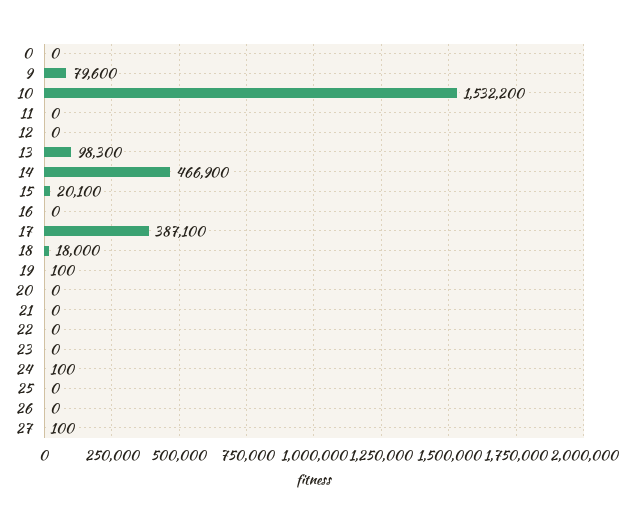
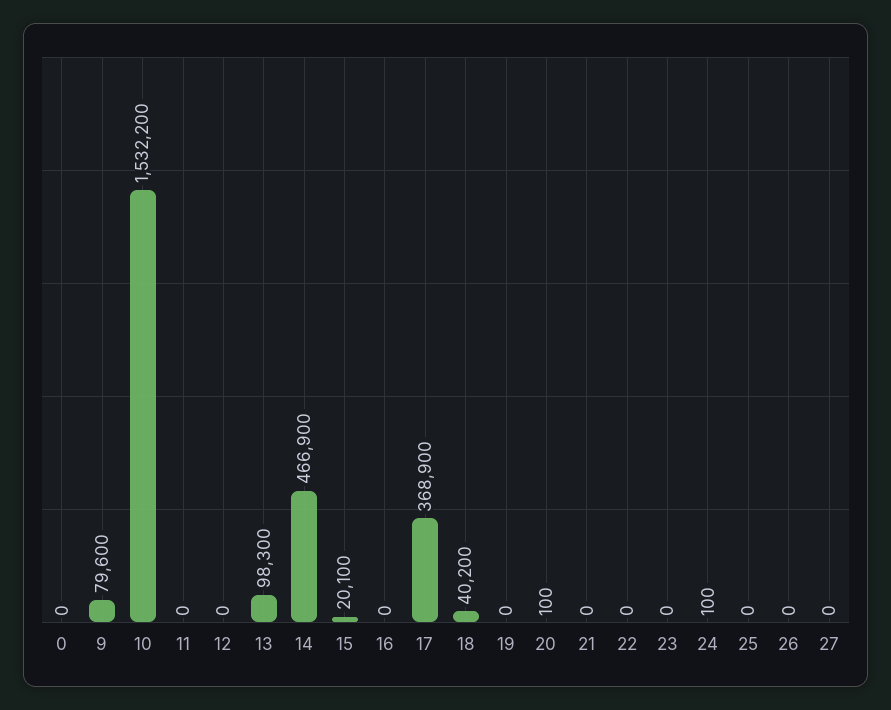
17: 387100 -> 368900
18: 18000 -> 40200
19: 100 -> 0
20: 0 -> 100
27: 100 -> 0

